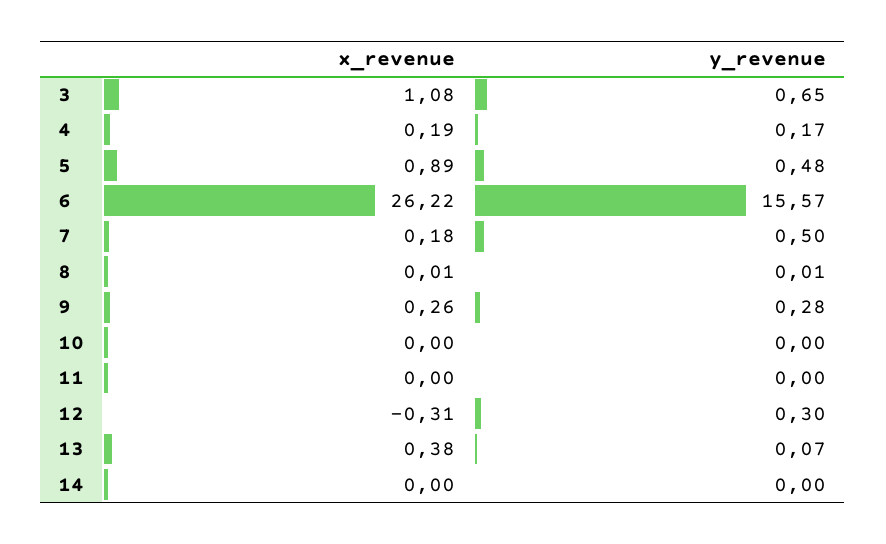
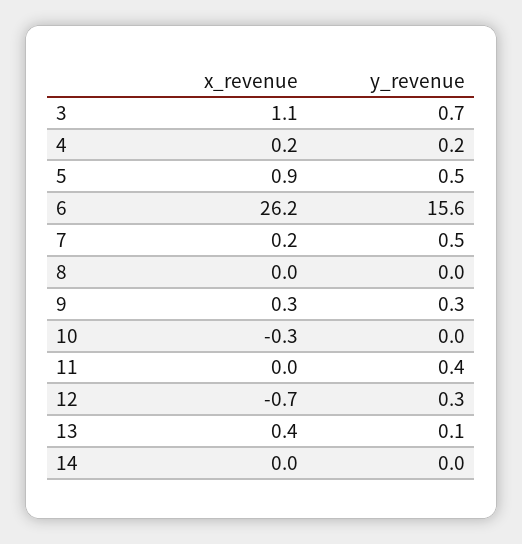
x_revenue, 10: 0 -> -0.3
y_revenue, 11: 0 -> 0.4
x_revenue, 12: -0.31 -> -0.7

